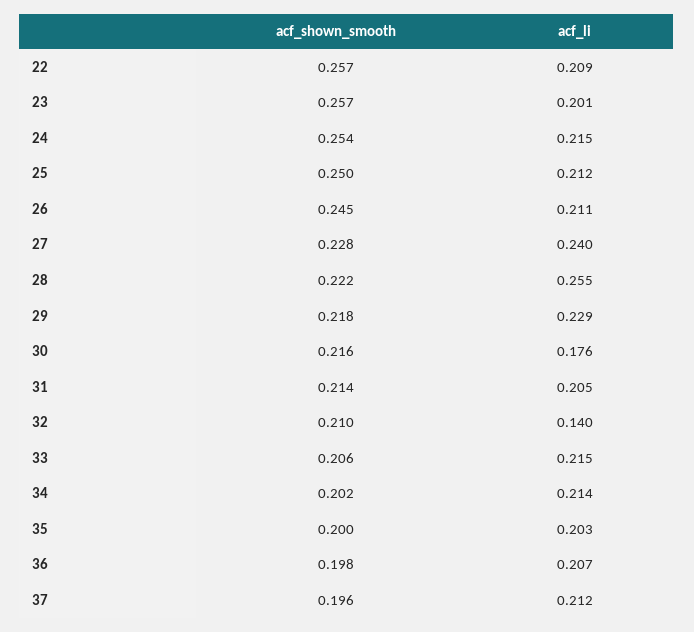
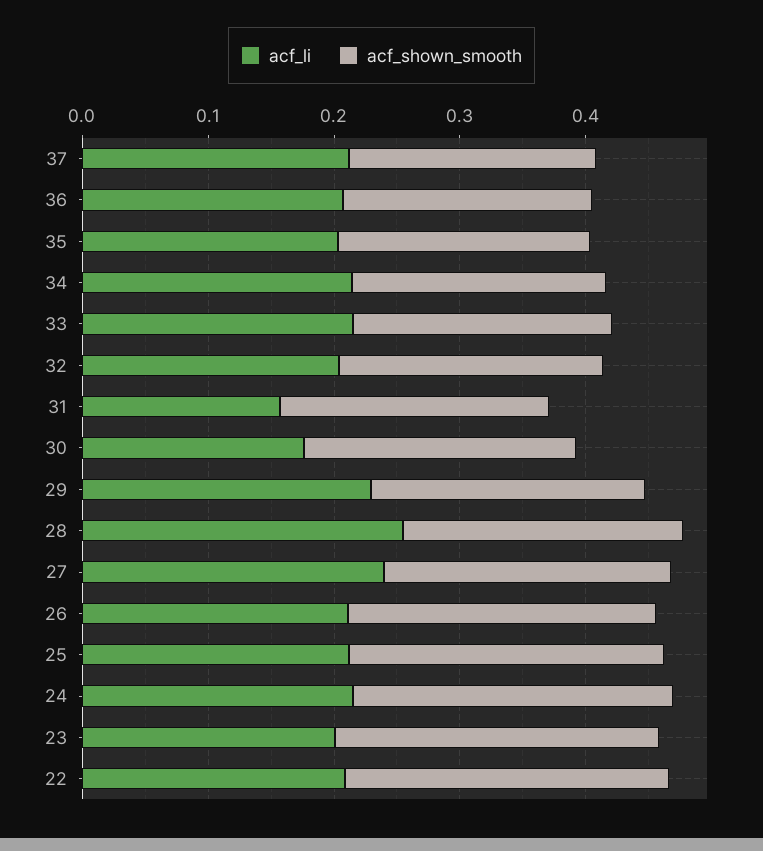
acf_li, 31: 0.205 -> 0.16
acf_li, 32: 0.14 -> 0.2

